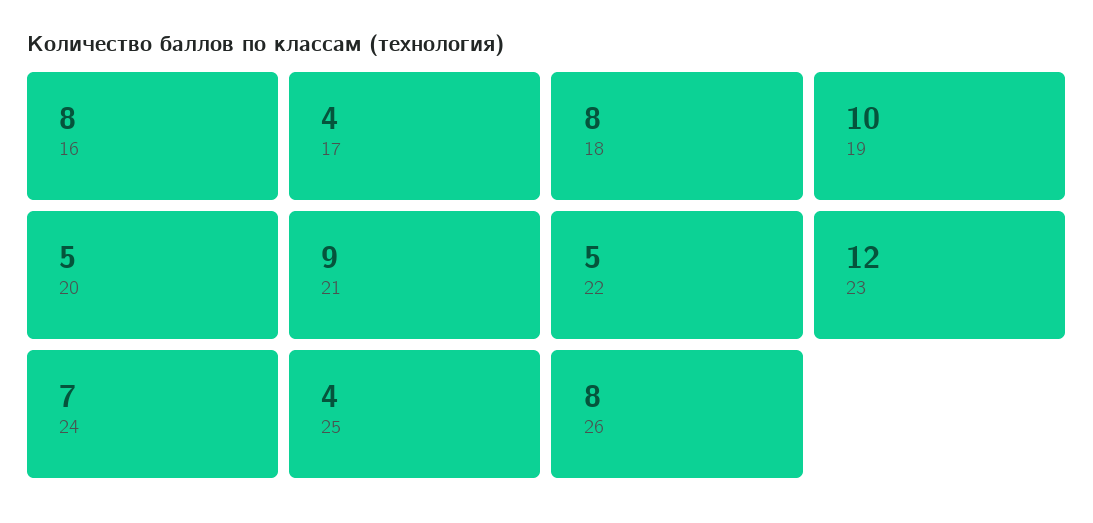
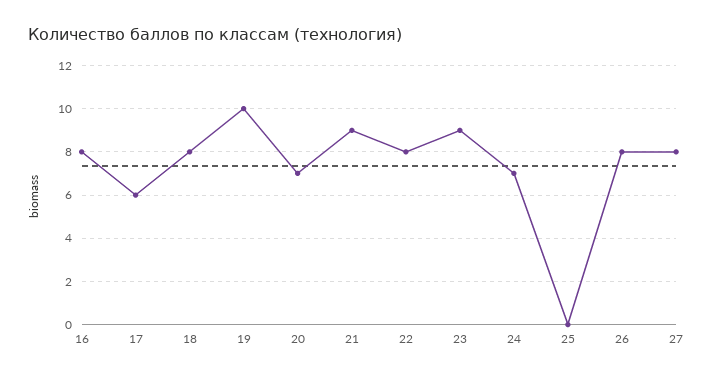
17: 4 -> 6
20: 5 -> 7
22: 5 -> 8
23: 12 -> 9
25: 4 -> 0
27: none -> 8

